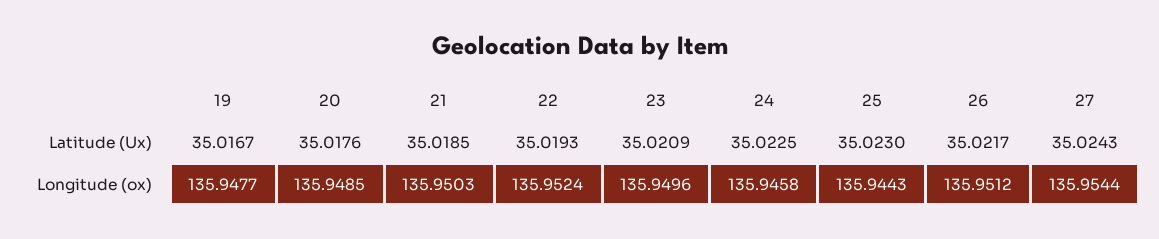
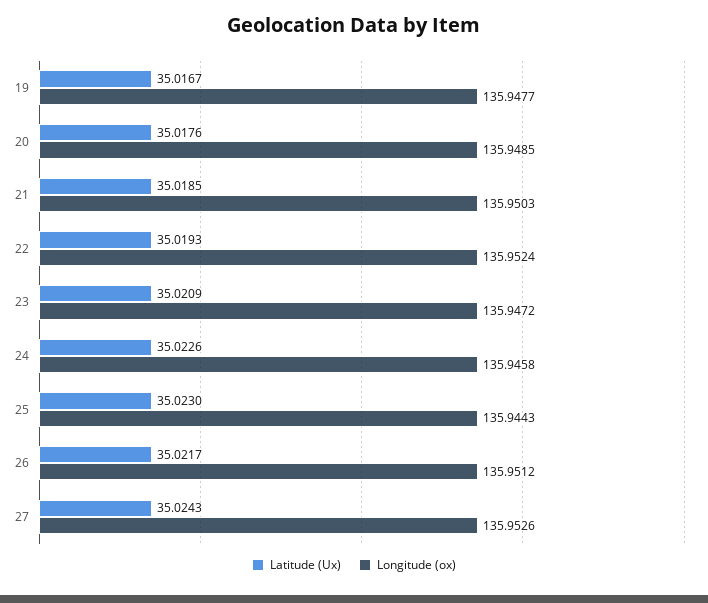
Latitude (Ux), 24: 35.0225 -> 35.0226
Longitude (ox), 23: 135.9496 -> 135.9472
Longitude (ox), 27: 135.9544 -> 135.9526

